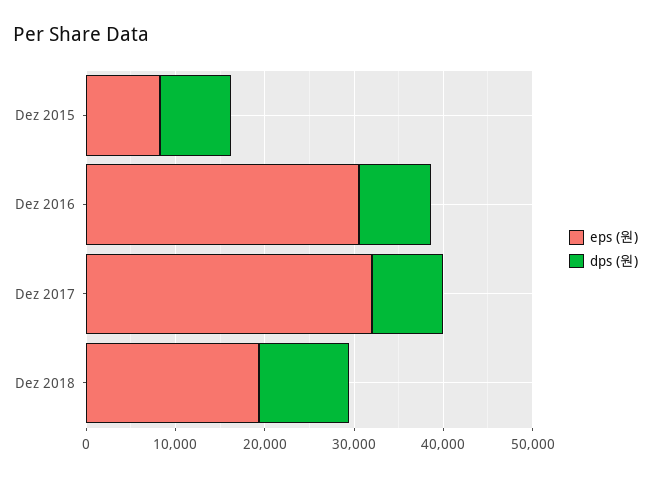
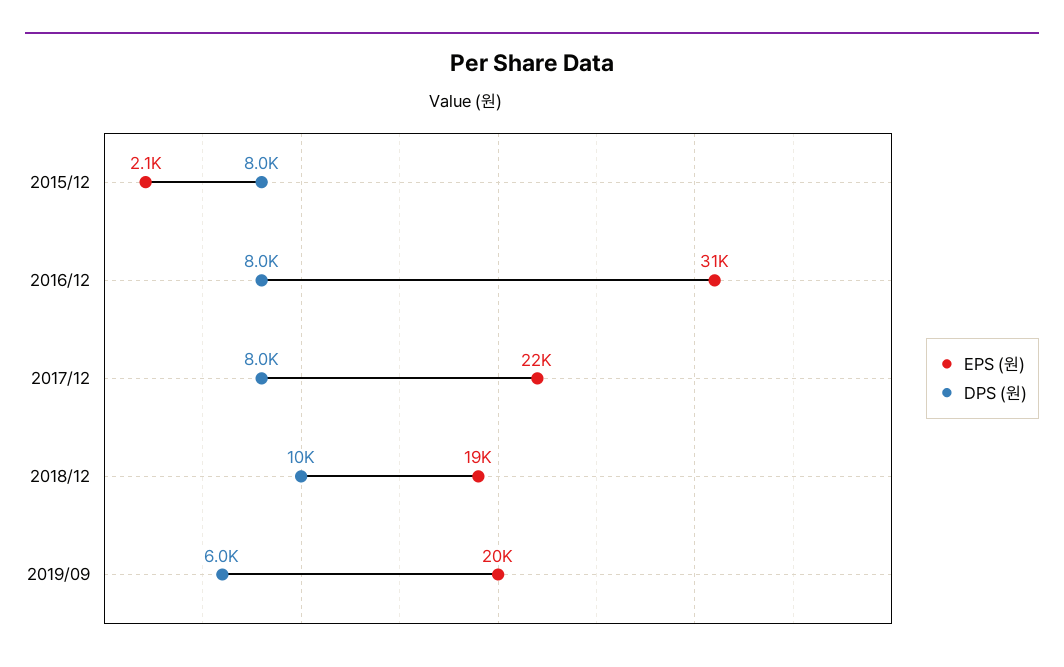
eps (원), Dez 2015: 8000 -> 2100
eps (원), Dez 2017: 32000 -> 22000
eps (원), 2019/09: none -> 20000
dps (원), 2019/09: none -> 6000

